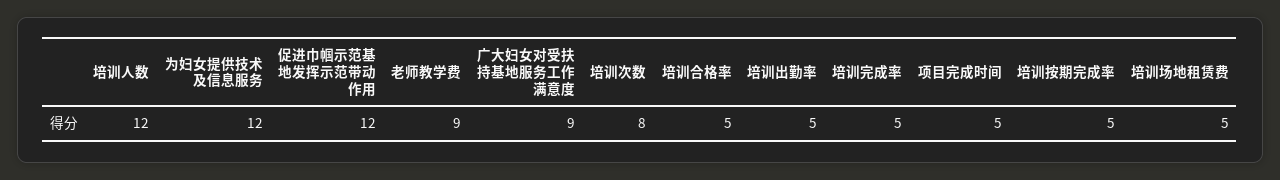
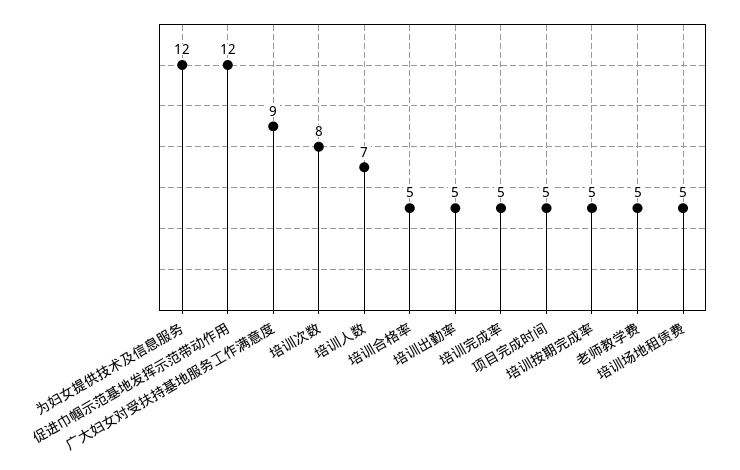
培训人数: 12 -> 7
老师教学费: 9 -> 5

